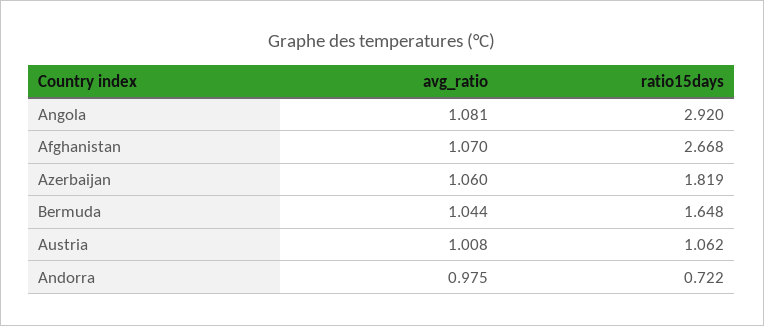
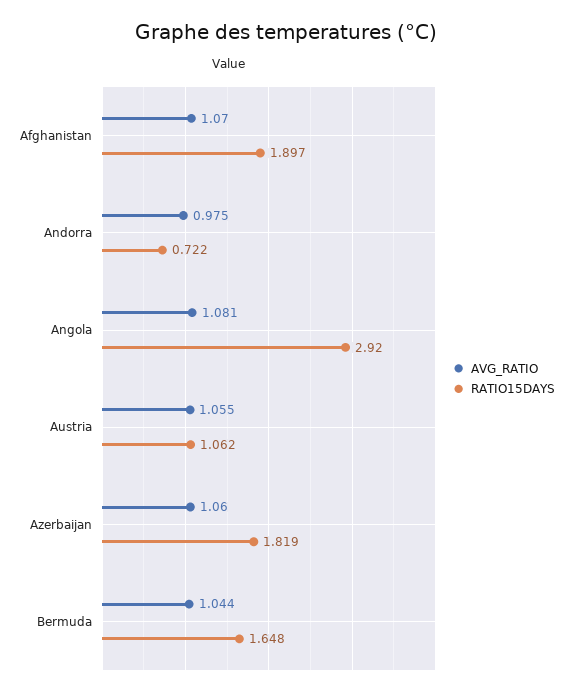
ratio15days, Afghanistan: 2.668 -> 1.897
avg_ratio, Austria: 1.008 -> 1.055

